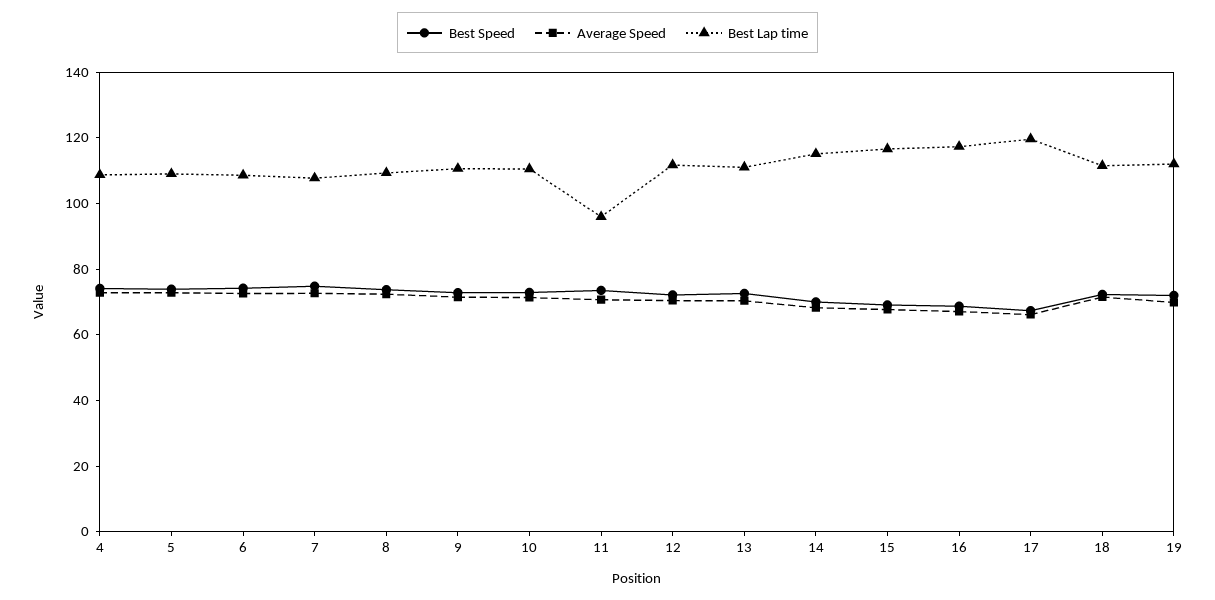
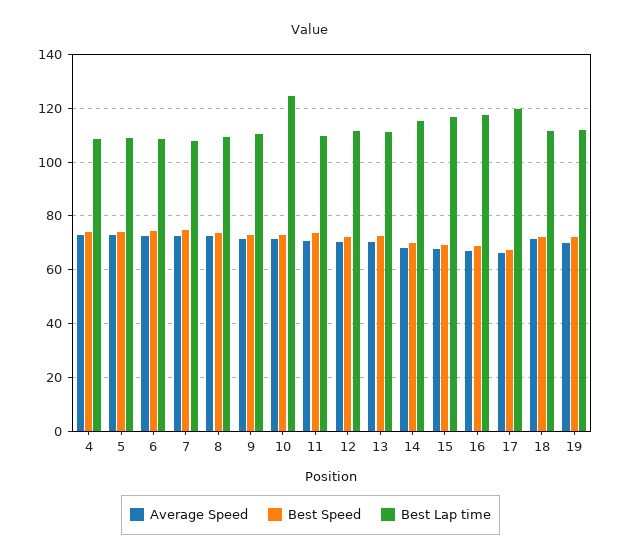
Best Lap time, 10: 110 -> 125
Best Lap time, 11: 95 -> 110

